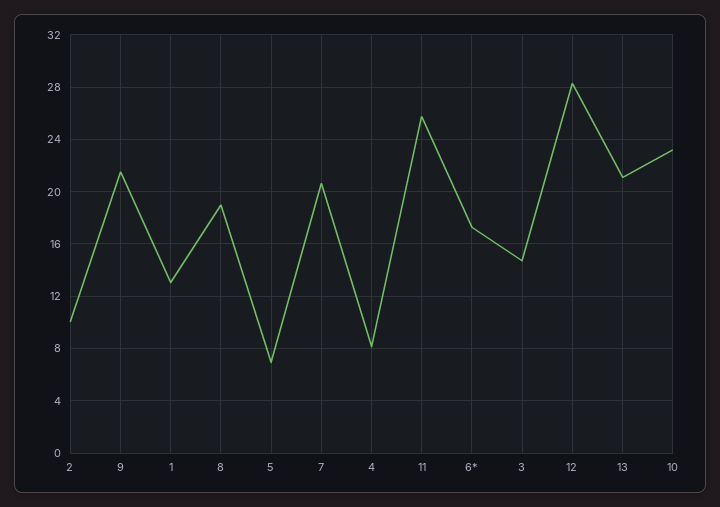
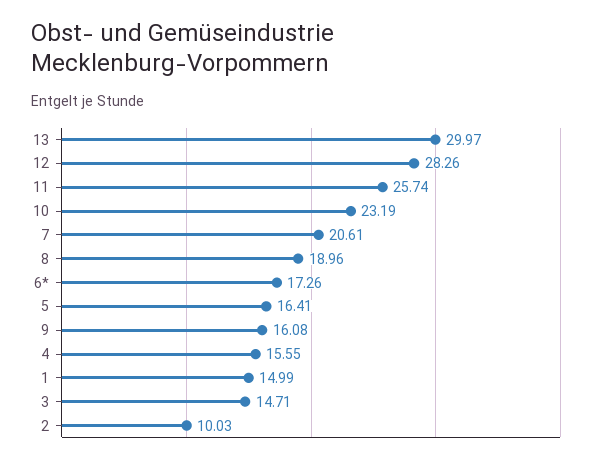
9: 21.5 -> 16.08
1: 13 -> 14.99
5: 7 -> 16.41
4: 8 -> 15.55
13: 21 -> 29.97

